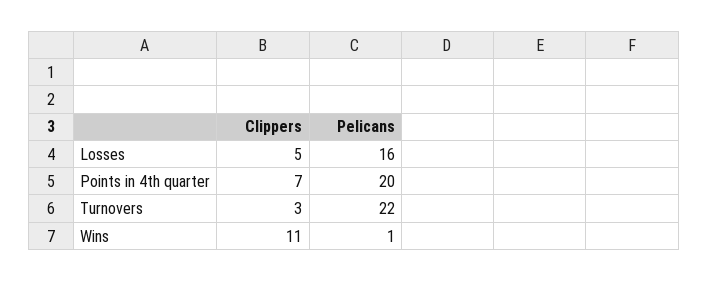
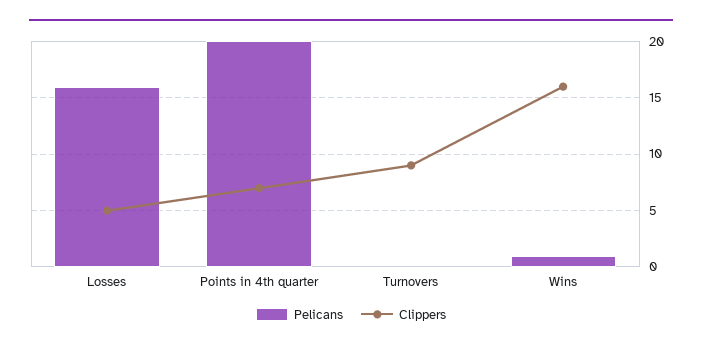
Clippers, Turnovers: 3 -> 9
Pelicans, Turnovers: 22 -> 0
Clippers, Wins: 11 -> 16

